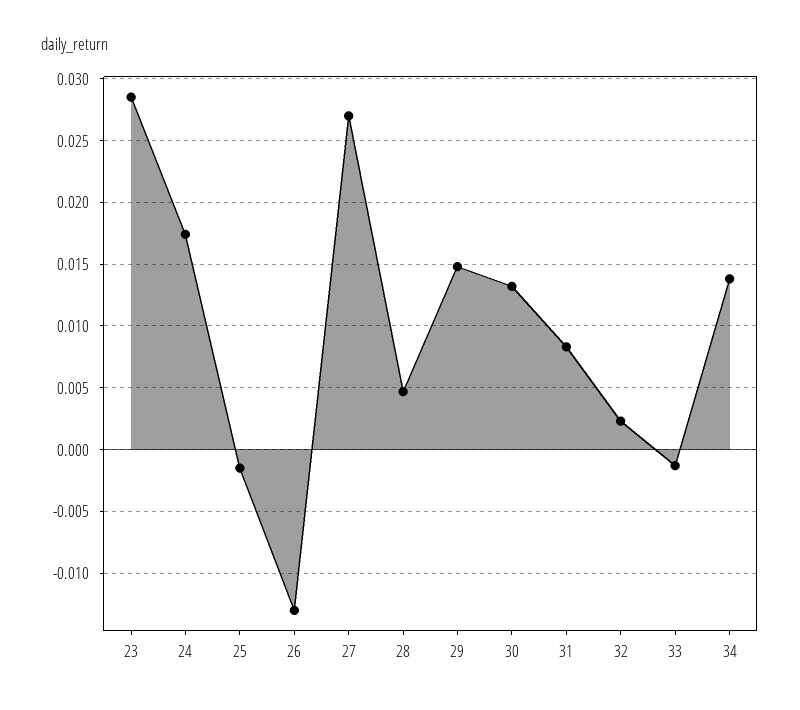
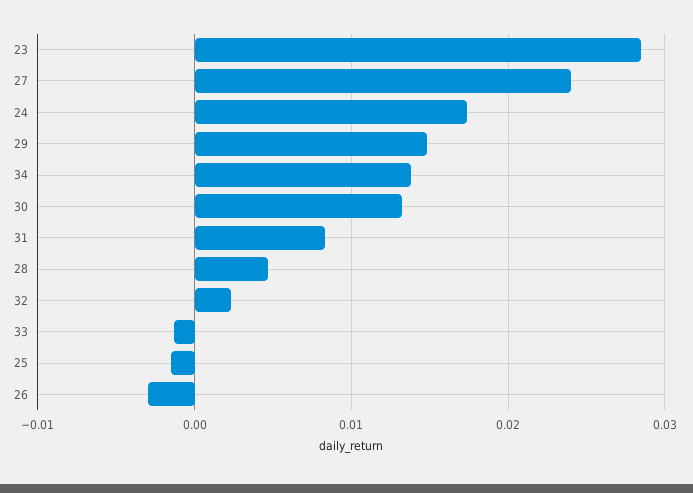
26: -0.013 -> -0.003
27: 0.027 -> 0.024

